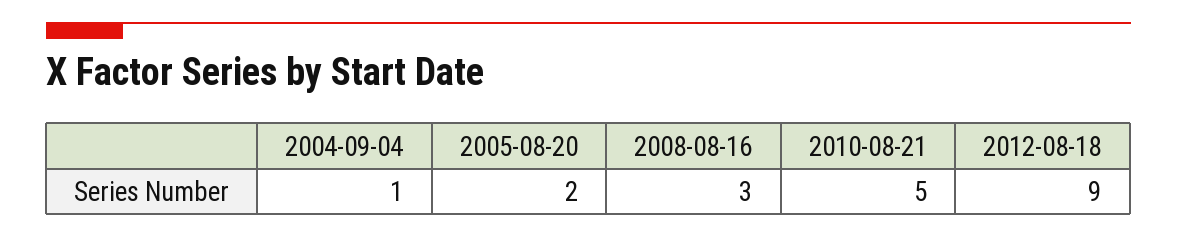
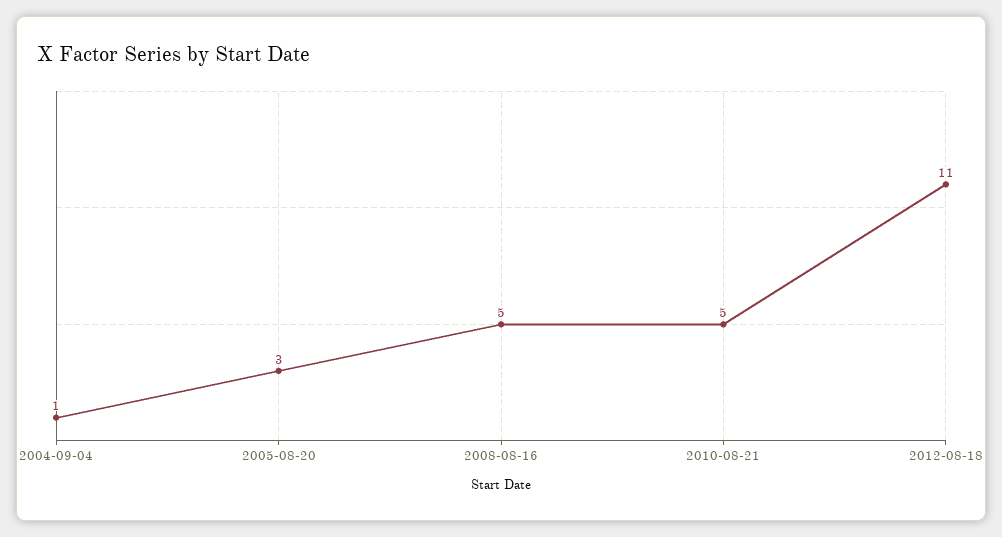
2005-08-20: 2 -> 3
2008-08-16: 3 -> 5
2012-08-18: 9 -> 11

